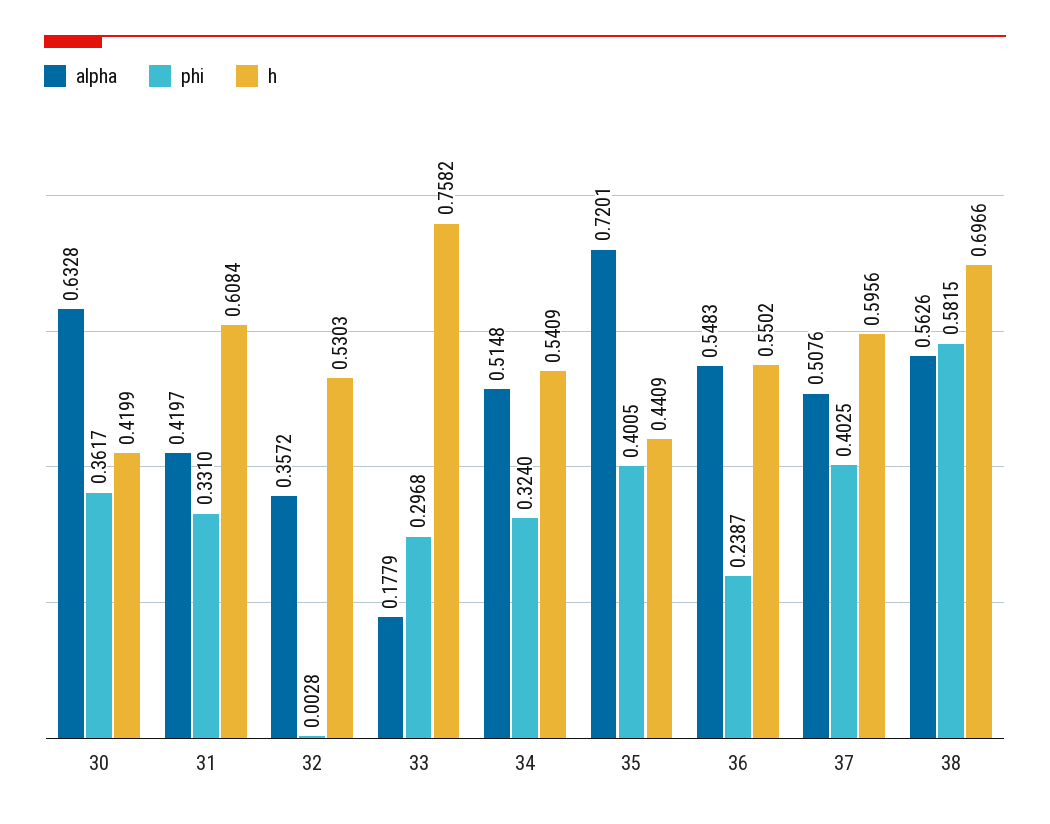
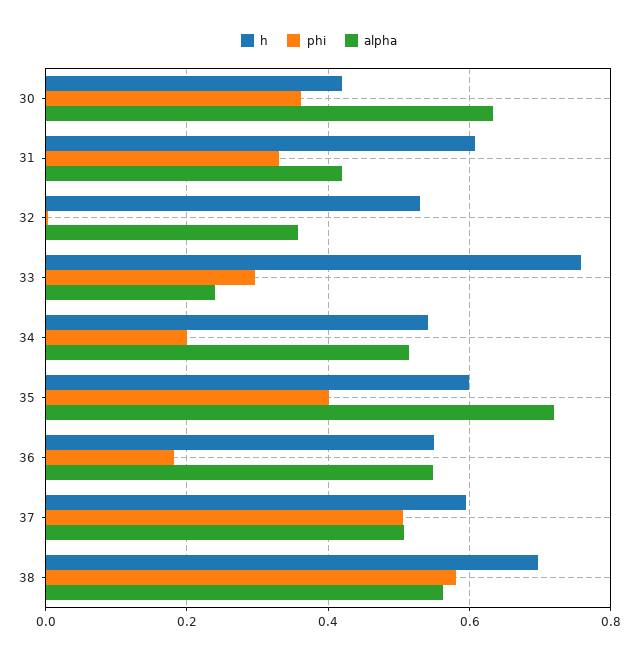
alpha, 33: 0.1779 -> 0.24
phi, 34: 0.324 -> 0.2
h, 35: 0.4409 -> 0.6
phi, 36: 0.2387 -> 0.18
phi, 37: 0.4025 -> 0.5

